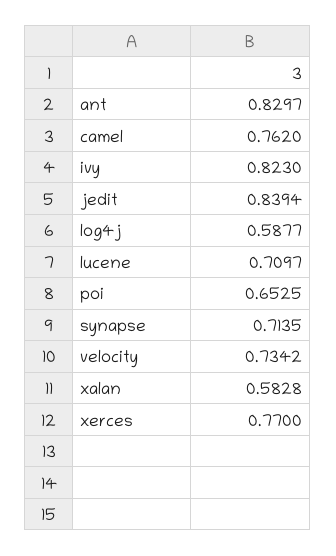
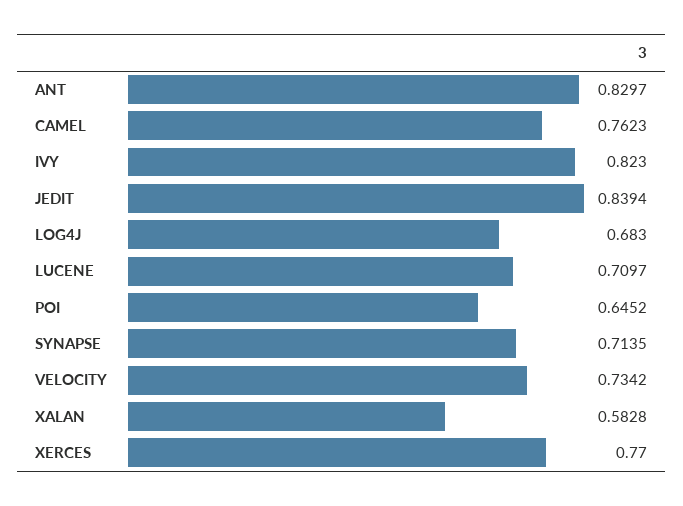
camel: 0.762 -> 0.7623
log4j: 0.5877 -> 0.683
poi: 0.6525 -> 0.6452

